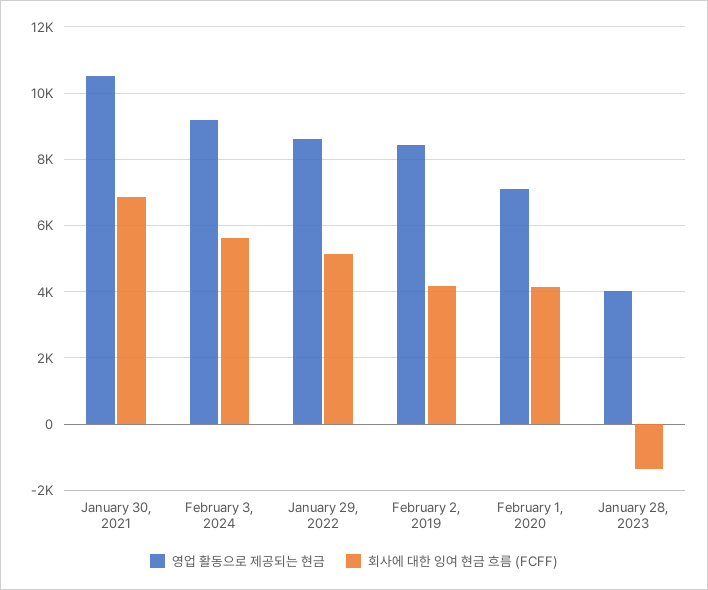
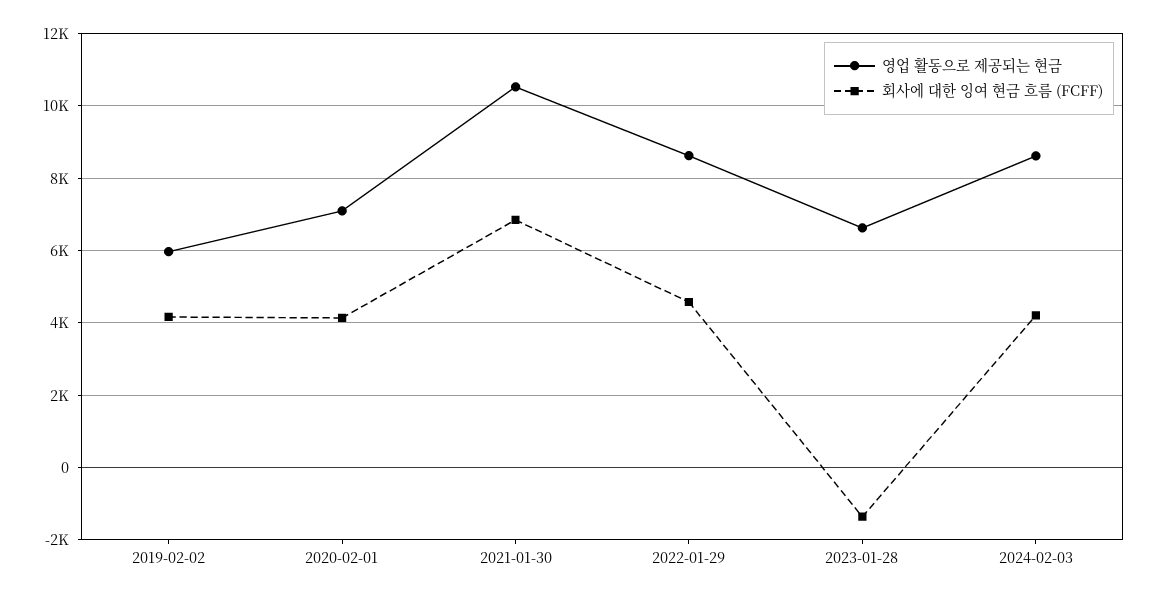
영업 활동으로 제공되는 현금, February 3, 2024: 9200 -> 8600
회사에 대한 잉여 현금 흐름 (FCFF), February 3, 2024: 5600 -> 4200
회사에 대한 잉여 현금 흐름 (FCFF), January 29, 2022: 5200 -> 4600
영업 활동으로 제공되는 현금, February 2, 2019: 8400 -> 6000
영업 활동으로 제공되는 현금, January 28, 2023: 4000 -> 6600

